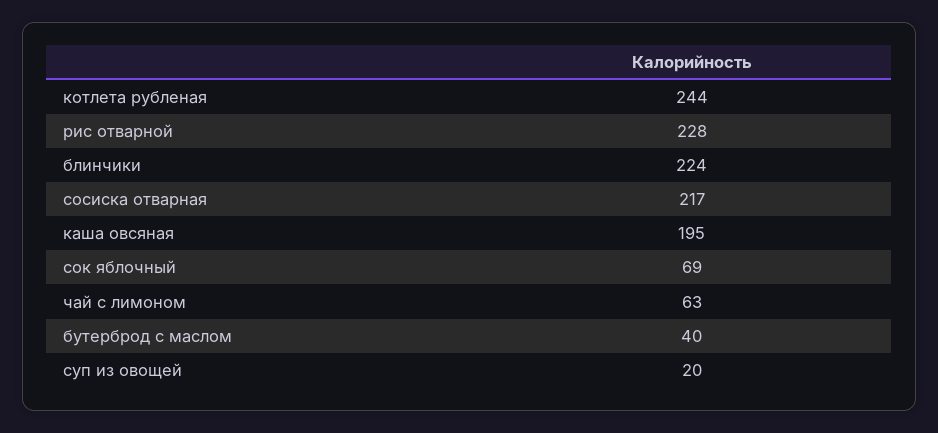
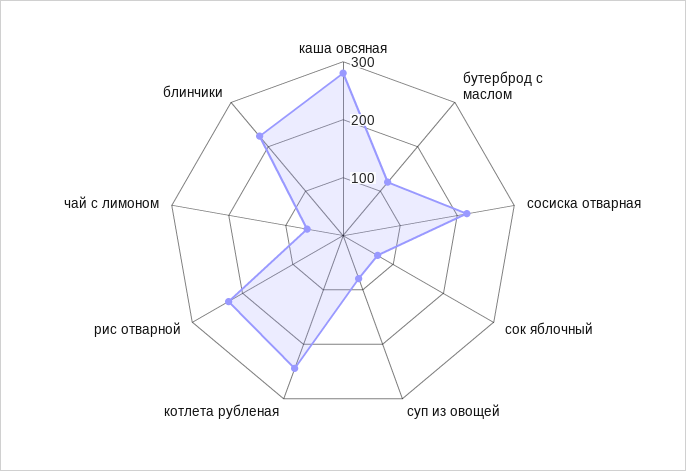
каша овсяная: 195 -> 280
бутерброд с маслом: 40 -> 120
суп из овощей: 20 -> 80

